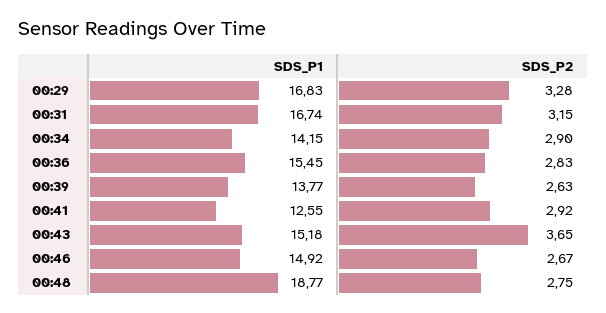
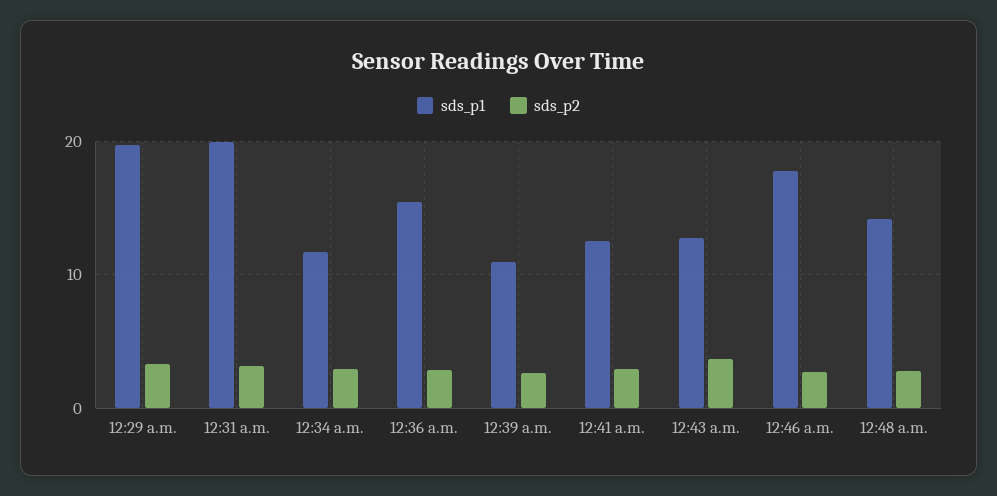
SDS_P1, 00:29: 16.83 -> 20
SDS_P1, 00:31: 16.74 -> 20
SDS_P1, 00:34: 14.15 -> 12
SDS_P1, 00:39: 13.77 -> 11
SDS_P1, 00:43: 15.18 -> 13
SDS_P1, 00:46: 14.92 -> 18
SDS_P1, 00:48: 18.77 -> 14

